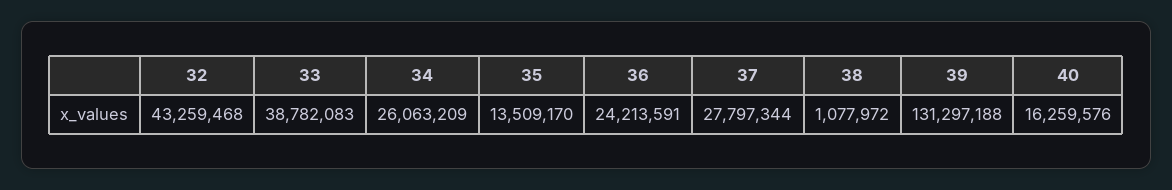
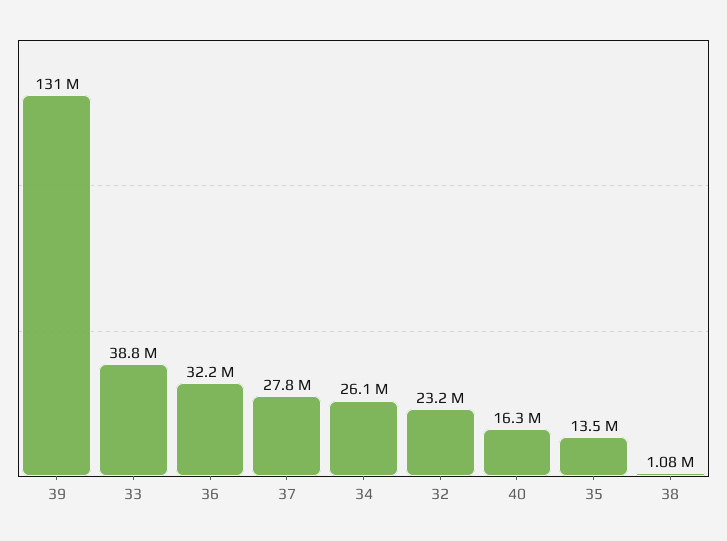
32: 43259468 -> 23200000
36: 24213591 -> 32200000

